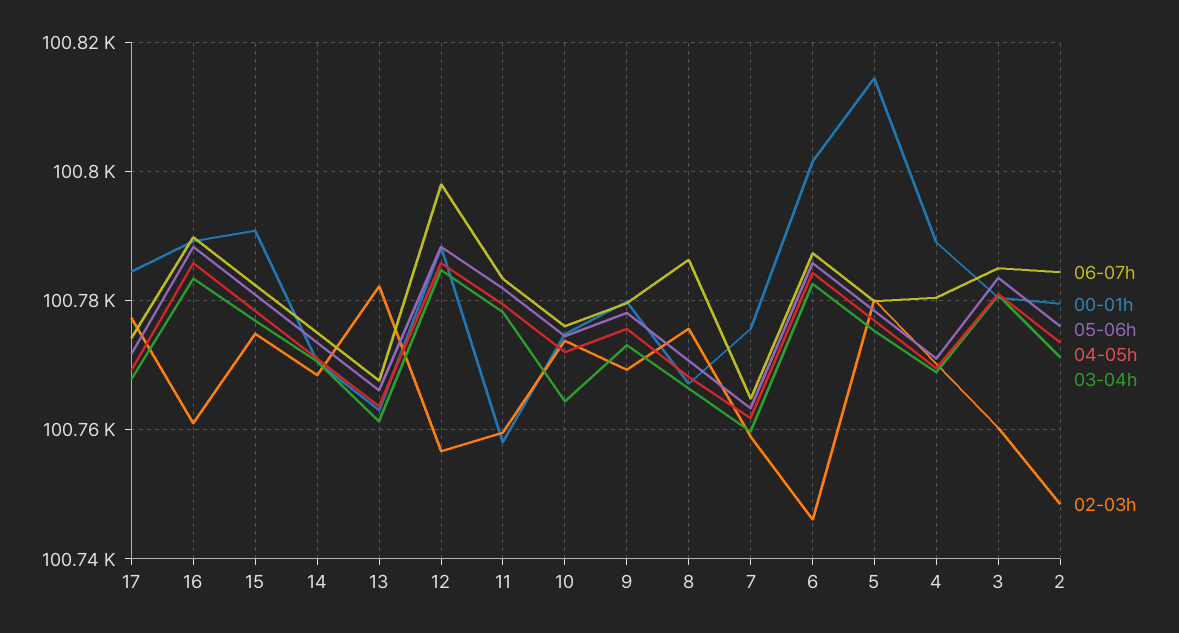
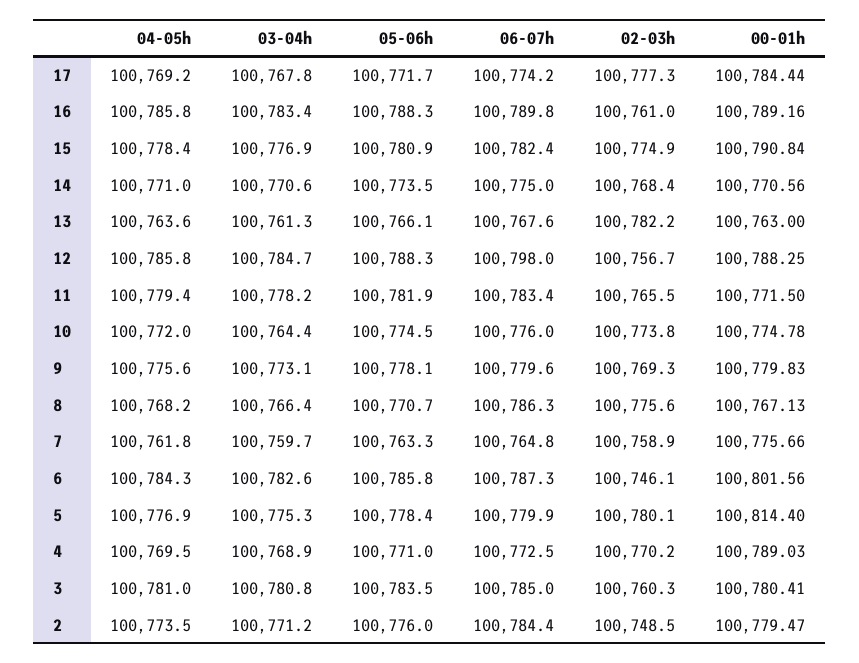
00-01h, 11: 100758 -> 100771.5
02-03h, 11: 100760 -> 100765.5
06-07h, 4: 100780 -> 100772.5

